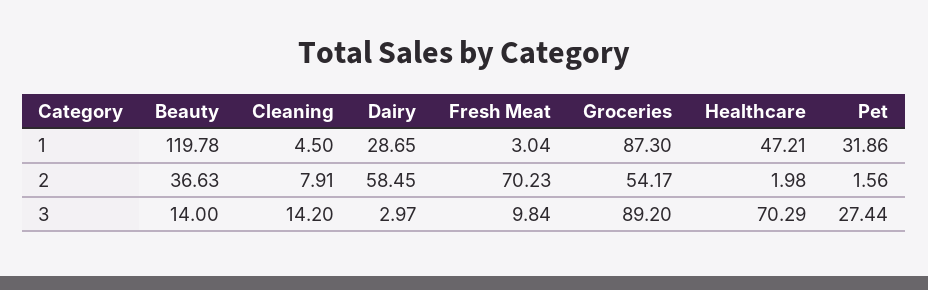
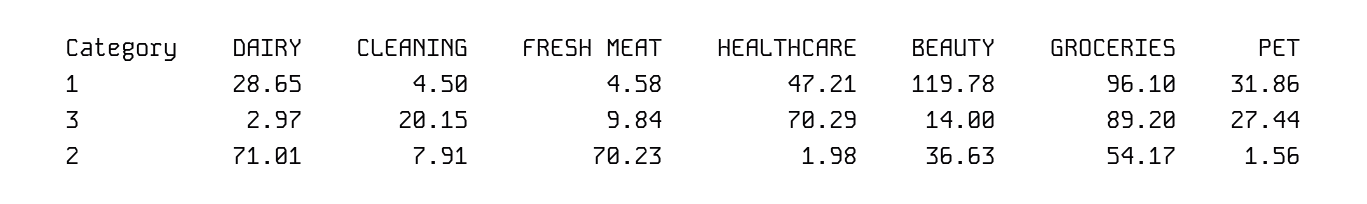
Fresh Meat, 1: 3.04 -> 4.58
Groceries, 1: 87.3 -> 96.1
Dairy, 2: 58.45 -> 71.01
Cleaning, 3: 14.2 -> 20.15

